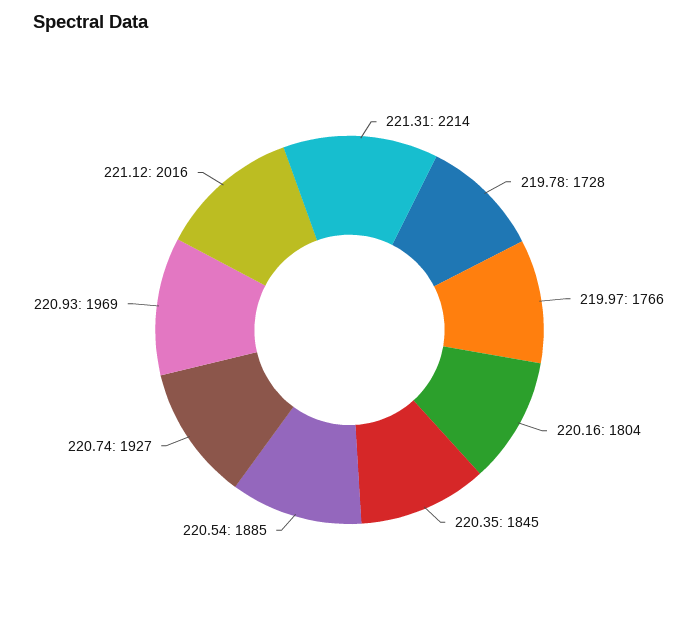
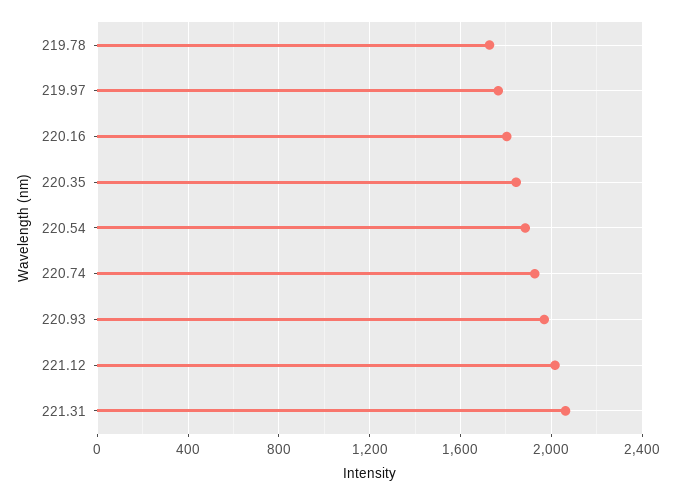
221.31: 2214 -> 2050

